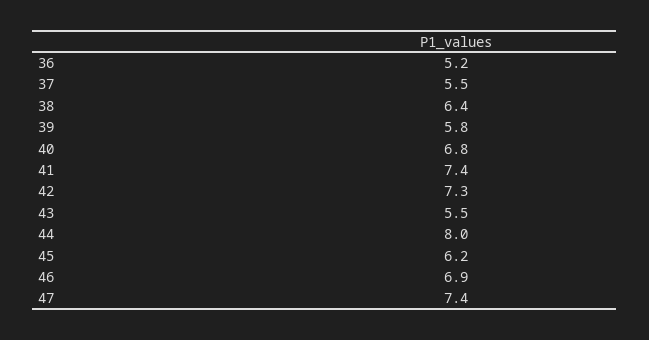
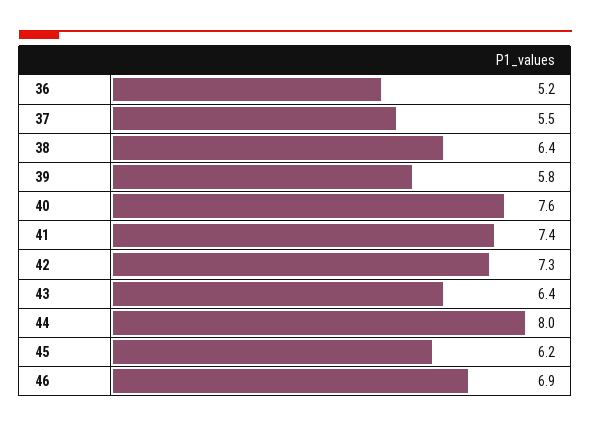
40: 6.8 -> 7.6
43: 5.5 -> 6.4
47: 7.4 -> none

